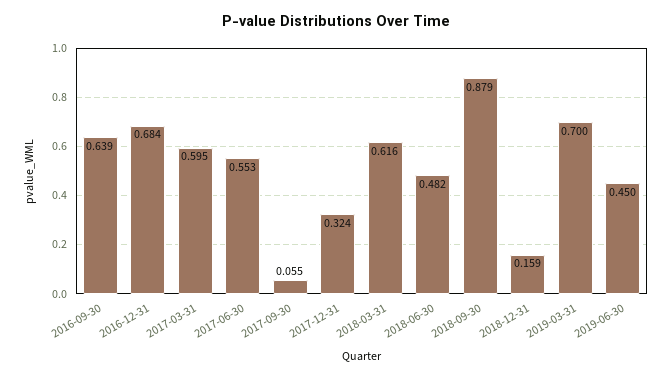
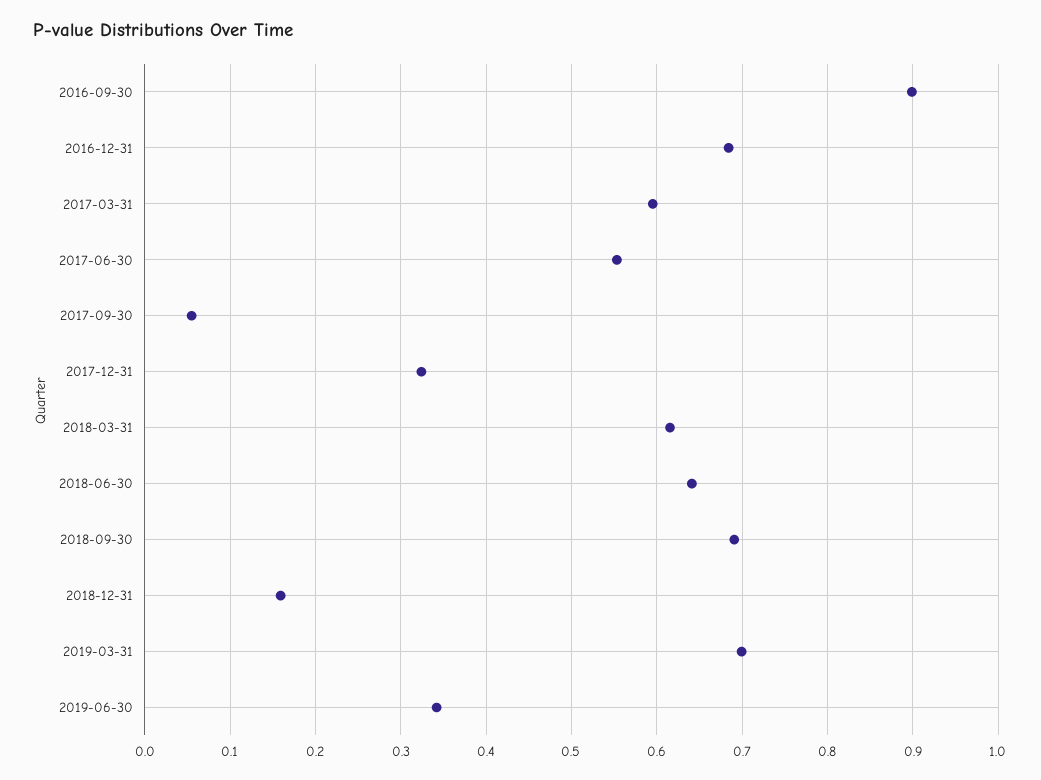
2016-09-30: 0.639 -> 0.9
2018-06-30: 0.482 -> 0.64
2018-09-30: 0.879 -> 0.69
2019-06-30: 0.45 -> 0.34

